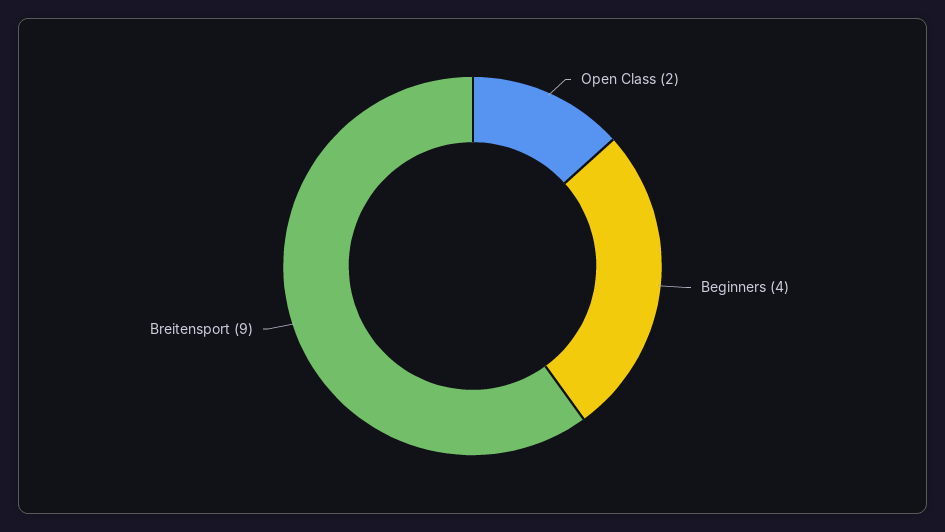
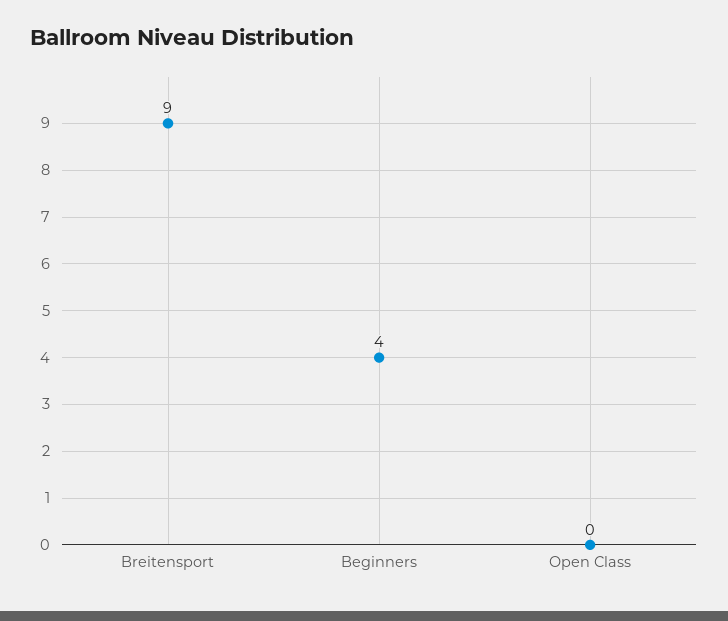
Open Class: 2 -> 0

